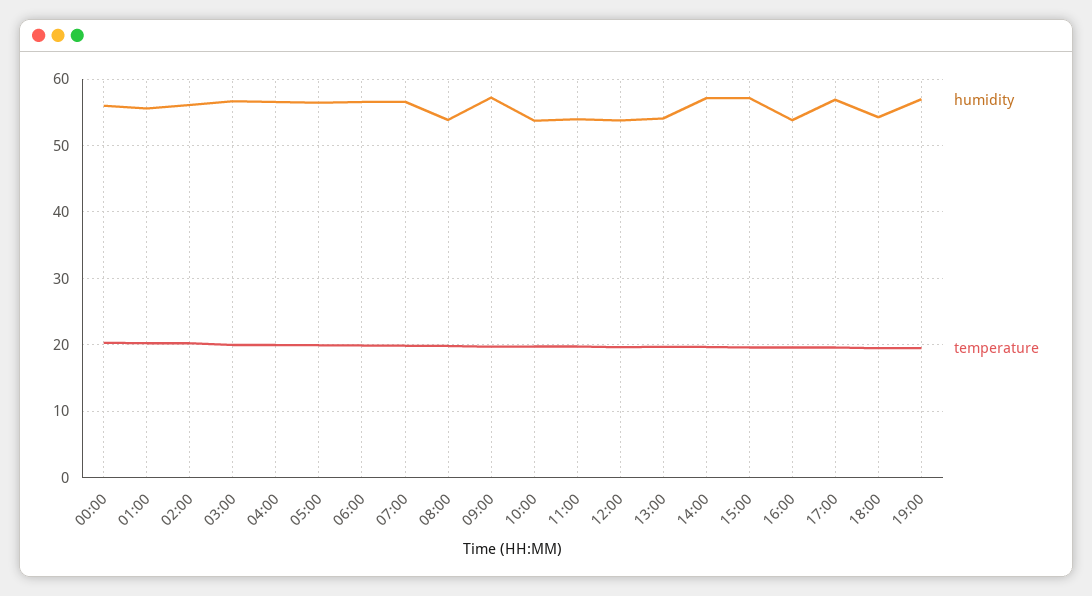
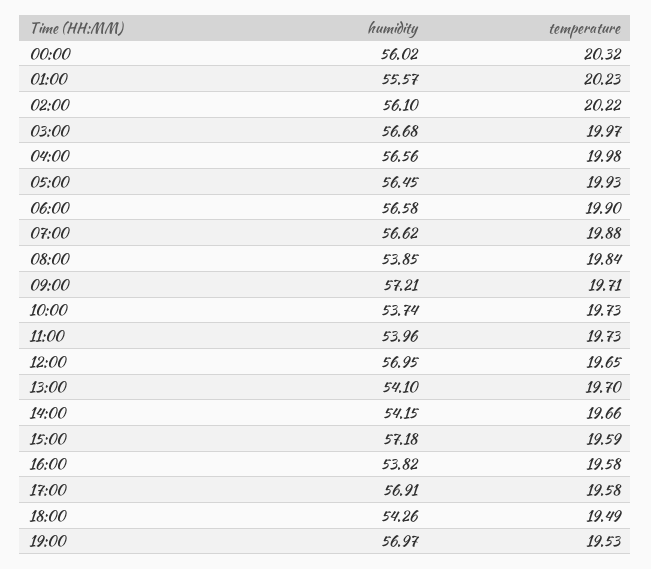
humidity, 12:00: 54 -> 56.95
humidity, 14:00: 57 -> 54.15

